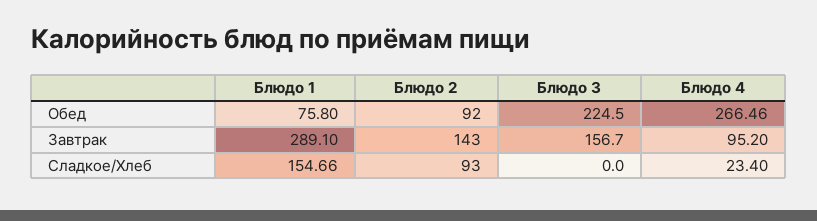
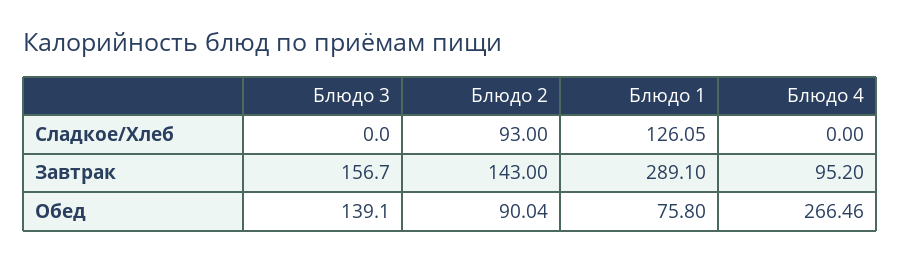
Блюдо 2, Обед: 92 -> 90.04
Блюдо 3, Обед: 224.5 -> 139.1
Блюдо 1, Сладкое/Хлеб: 154.66 -> 126.05
Блюдо 4, Сладкое/Хлеб: 23.4 -> 0

